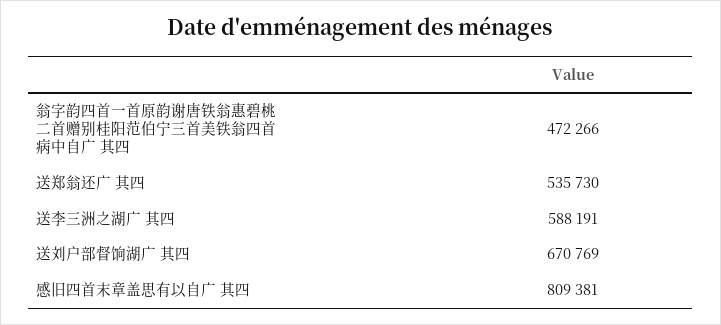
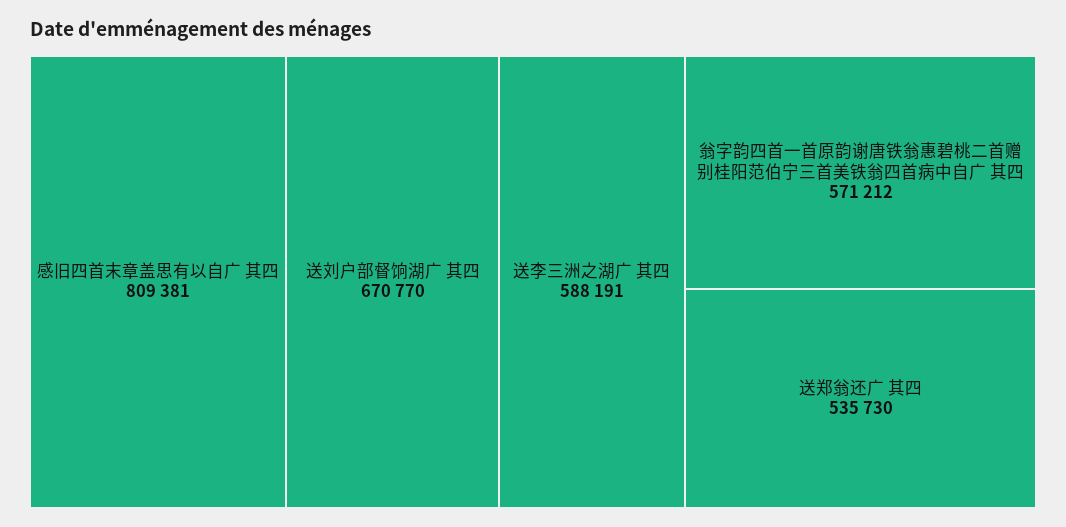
翁字韵四首一首原韵谢唐铁翁惠碧桃二首赠别桂阳范伯宁三首美铁翁四首病中自广 其四: 472266 -> 571212
送刘户部督饷湖广 其四: 670769 -> 670770

